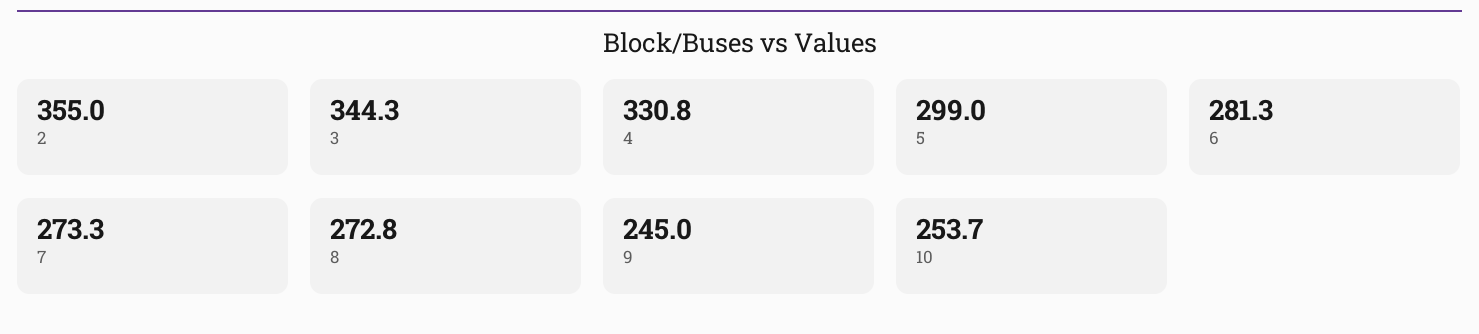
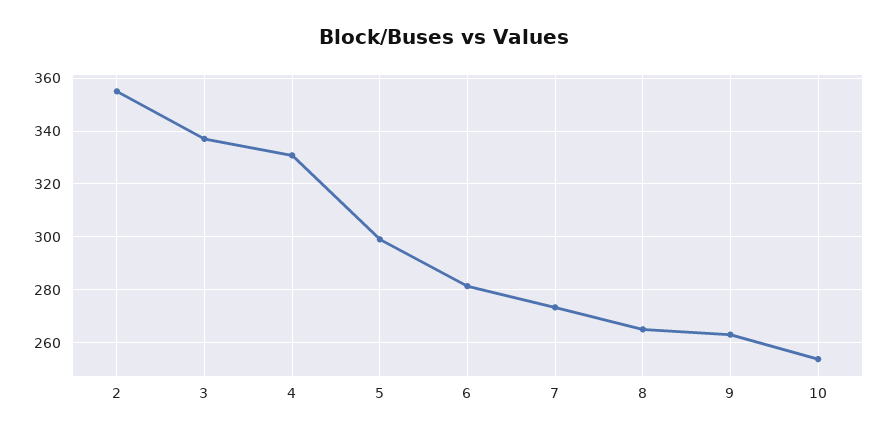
3: 344.3 -> 337.5
8: 272.8 -> 265
9: 245 -> 262.5

